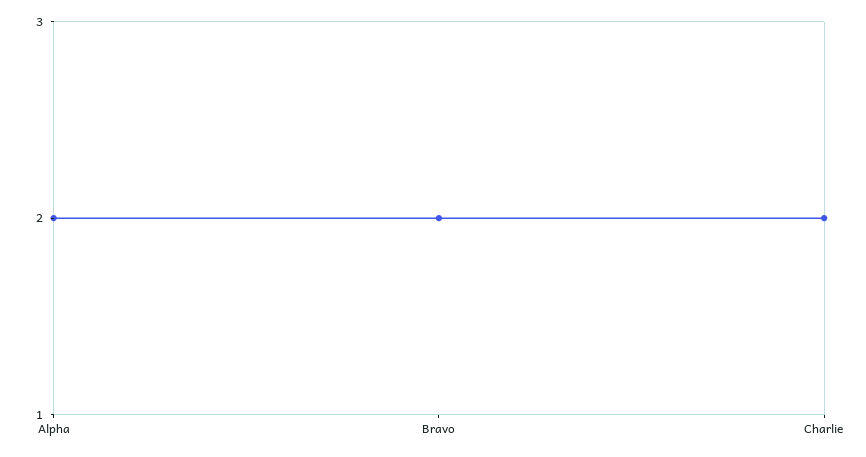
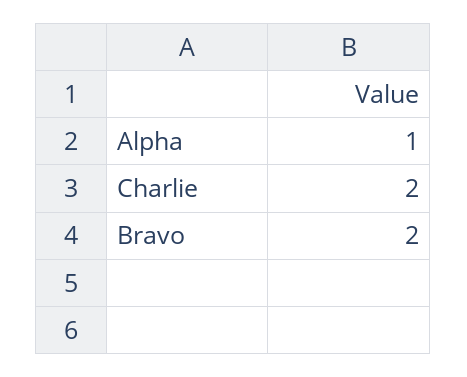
Alpha: 2 -> 1

